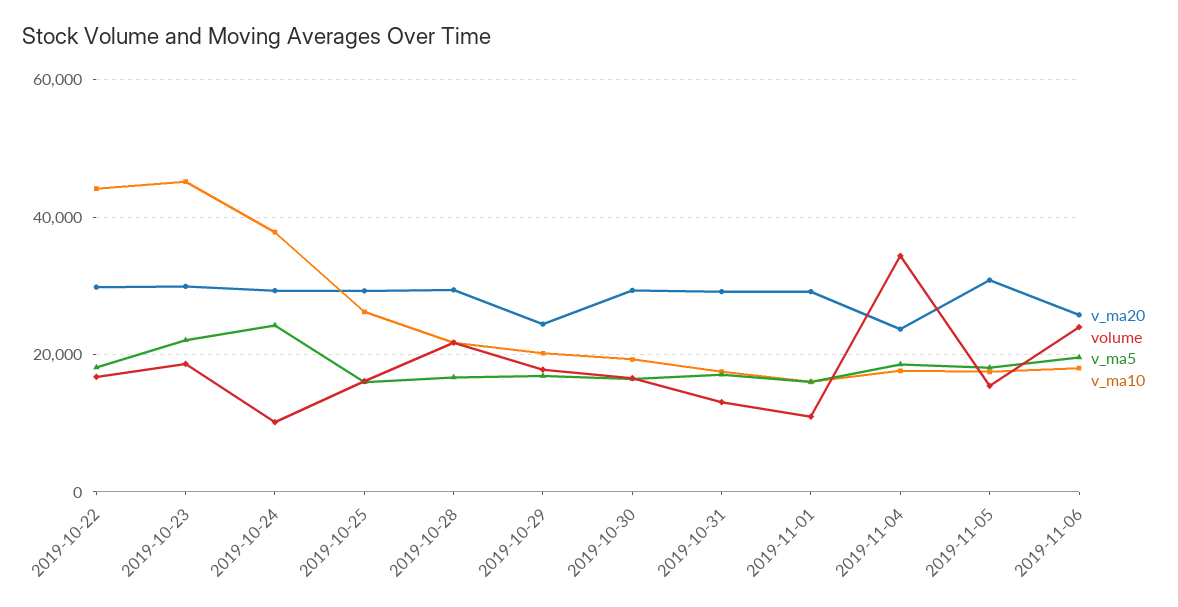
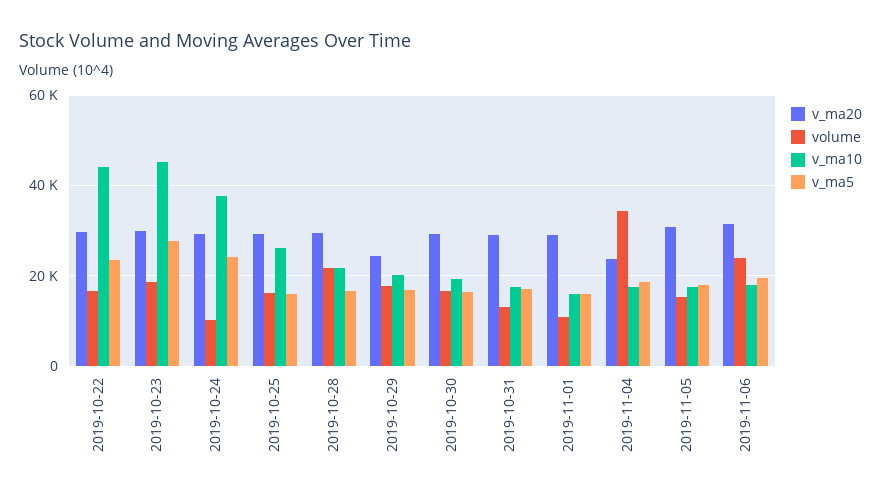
v_ma5, 2019-10-22: 18000 -> 24000
v_ma5, 2019-10-23: 22000 -> 28000
v_ma20, 2019-11-06: 26000 -> 32000

